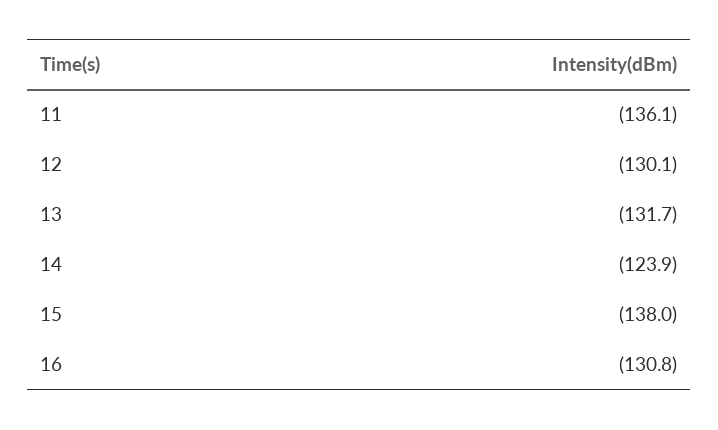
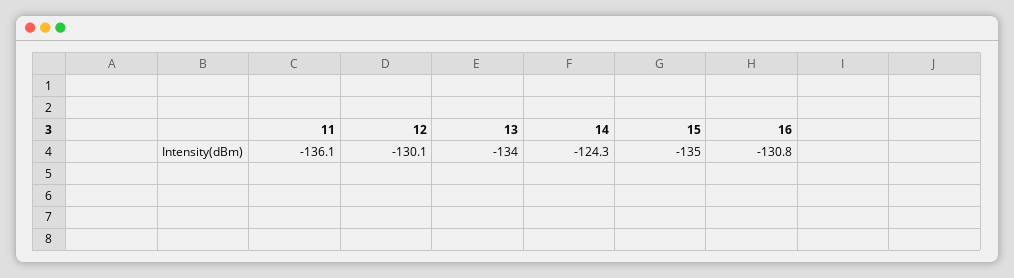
13: -131.7 -> -134
14: -123.9 -> -124.3
15: -138 -> -135

